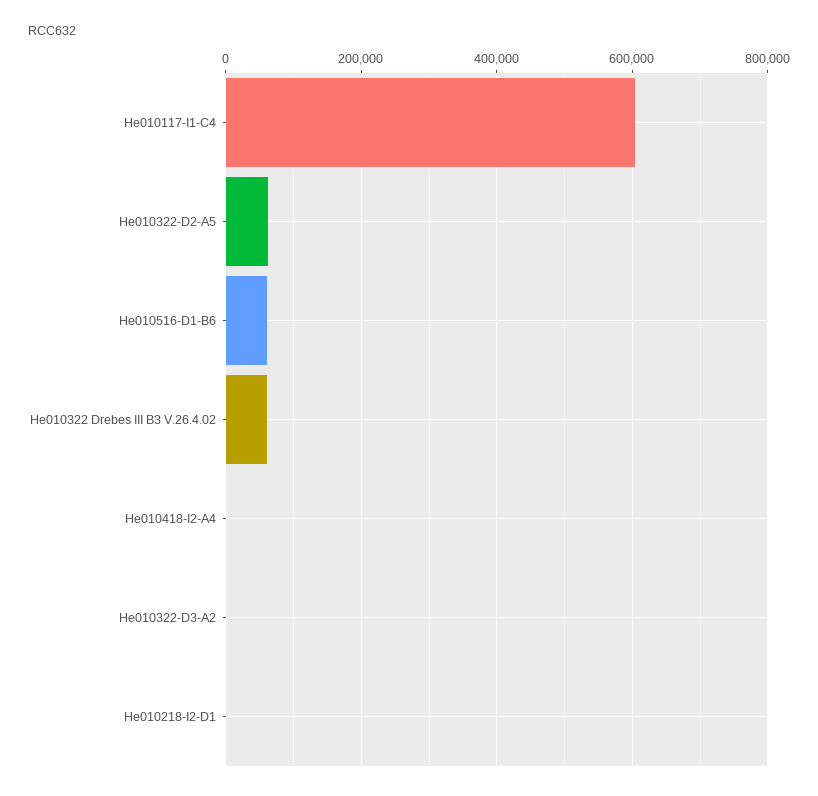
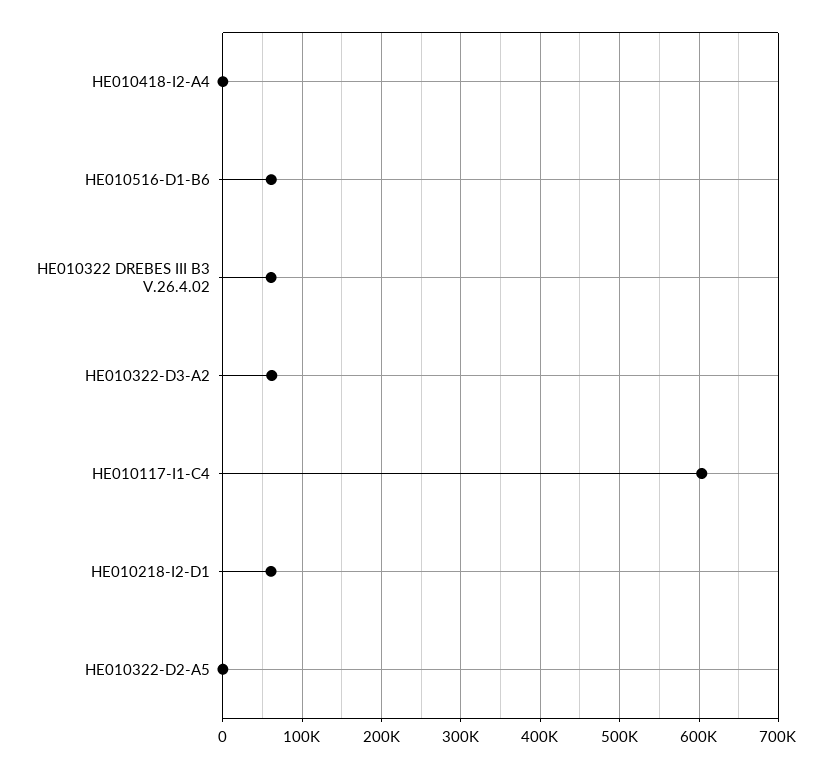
He010322-D2-A5: 60000 -> 0
He010322-D3-A2: 0 -> 60000
He010218-I2-D1: 0 -> 60000

